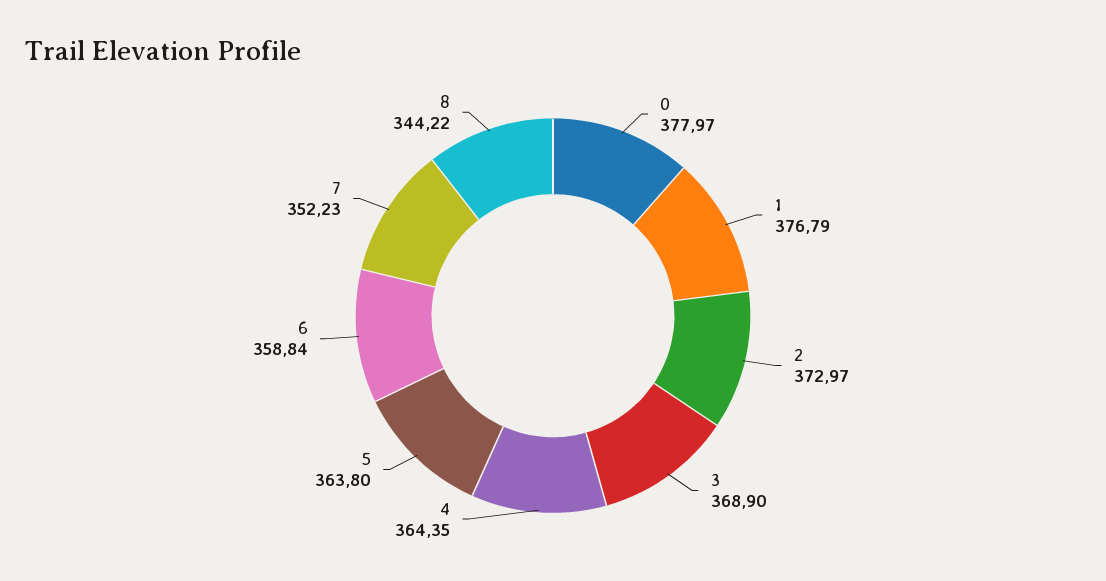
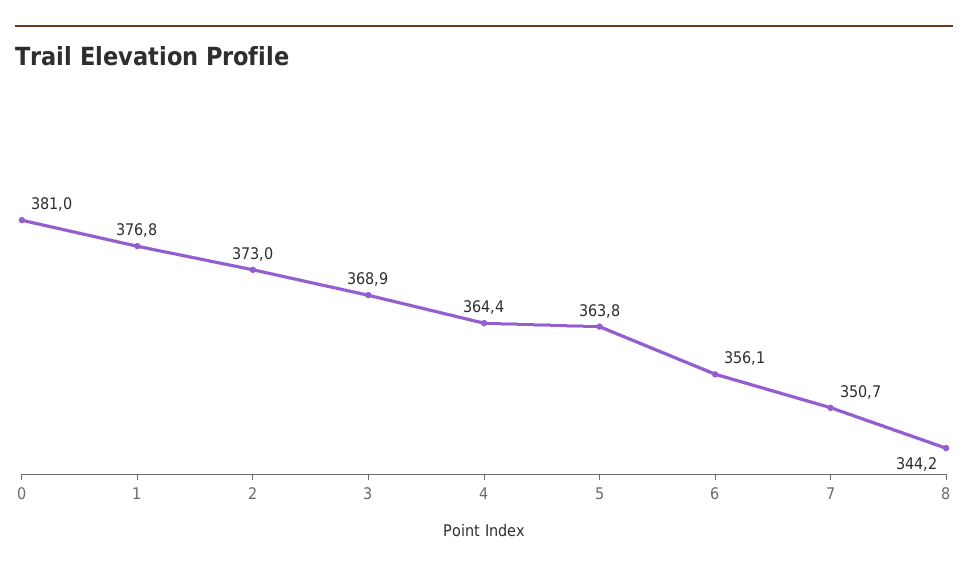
0: 377.97 -> 381
6: 358.84 -> 356.1
7: 352.23 -> 350.7

